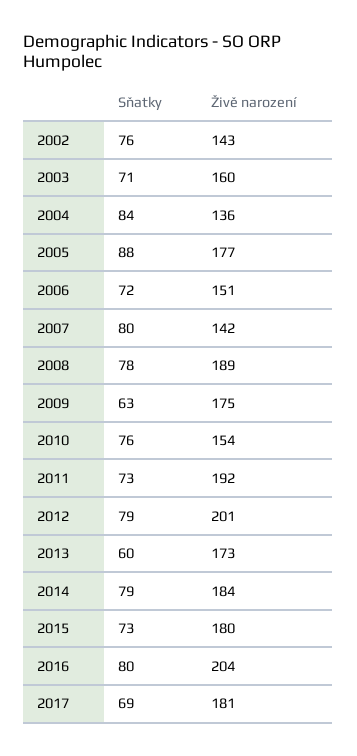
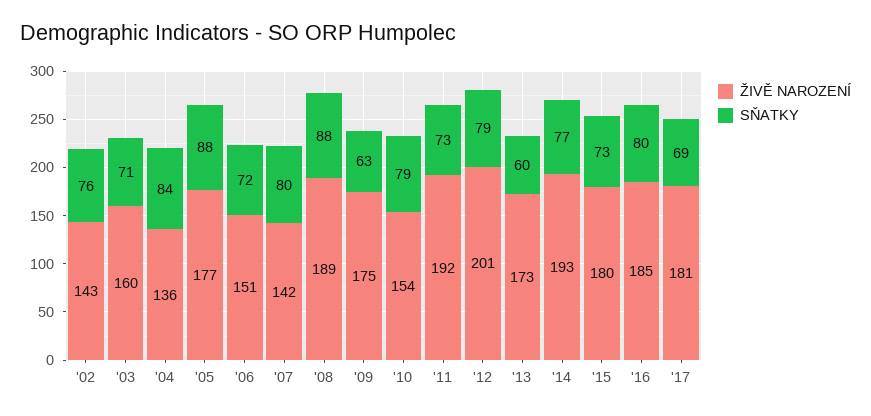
Sňatky, 2008: 78 -> 88
Sňatky, 2010: 76 -> 79
Sňatky, 2014: 79 -> 77
Živě narození, 2014: 184 -> 193
Živě narození, 2016: 204 -> 185

